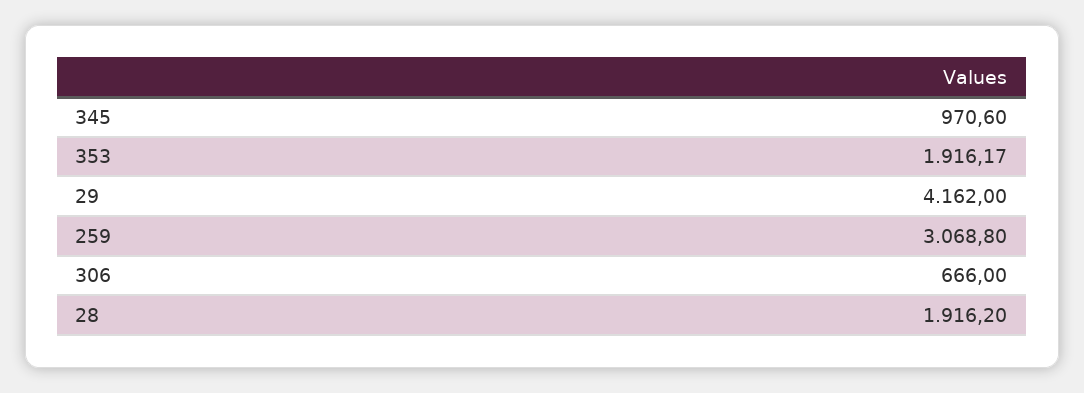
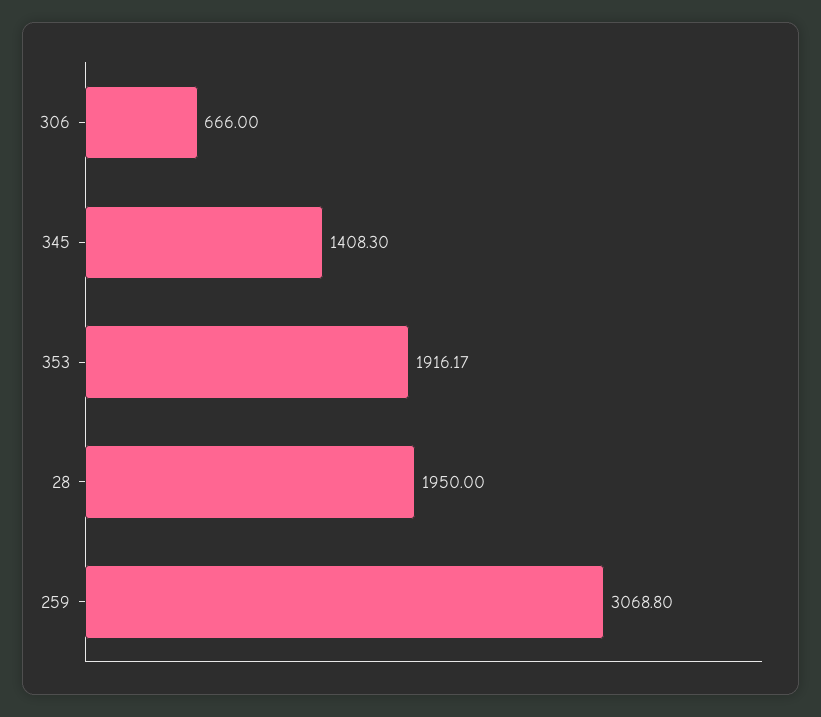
345: 970.6 -> 1408.3
29: 4162 -> none
28: 1916.2 -> 1950

